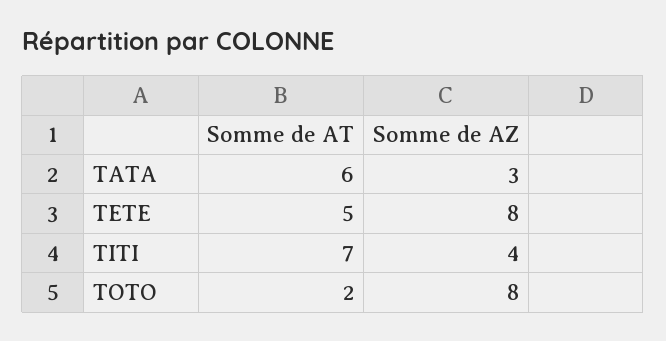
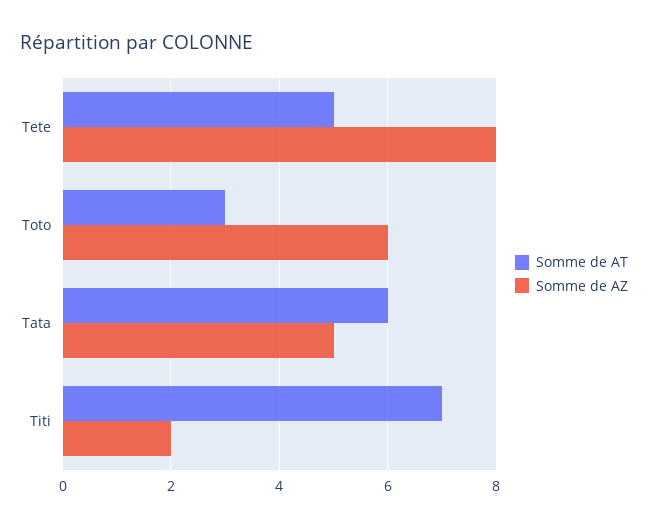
Somme de AZ, TATA: 3 -> 5
Somme de AZ, TITI: 4 -> 2
Somme de AT, TOTO: 2 -> 3
Somme de AZ, TOTO: 8 -> 6

